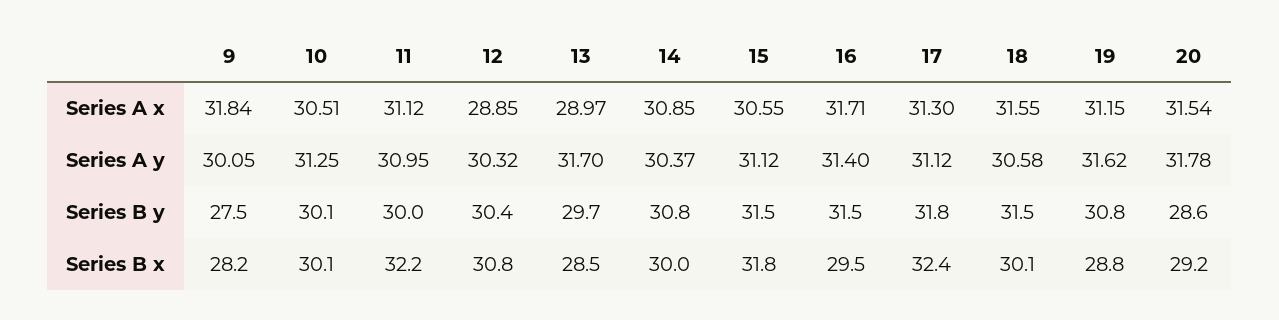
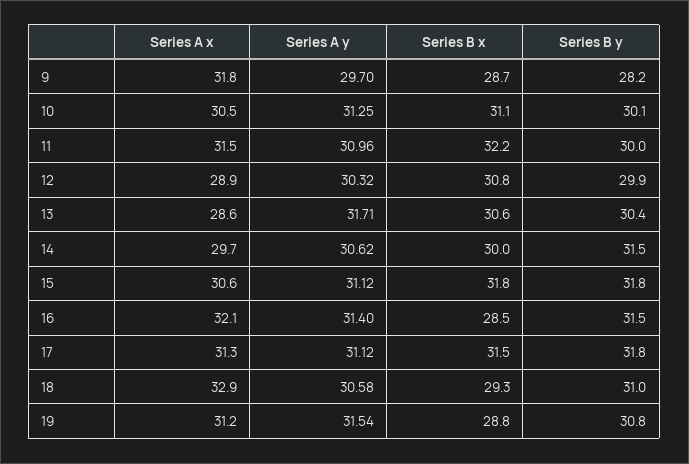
11, Series A x: 31.12 -> 31.5
13, Series A x: 28.97 -> 28.6
14, Series A x: 30.85 -> 29.7
16, Series A x: 31.71 -> 32.1
18, Series A x: 31.55 -> 32.9
20, Series A x: 31.54 -> none
9, Series A y: 30.05 -> 29.7
11, Series A y: 30.95 -> 30.96
13, Series A y: 31.7 -> 31.71
14, Series A y: 30.37 -> 30.62
19, Series A y: 31.62 -> 31.54
20, Series A y: 31.78 -> none
9, Series B y: 27.5 -> 28.2
12, Series B y: 30.4 -> 29.9
13, Series B y: 29.7 -> 30.4
14, Series B y: 30.8 -> 31.5
15, Series B y: 31.5 -> 31.8
18, Series B y: 31.5 -> 31
20, Series B y: 28.6 -> none
9, Series B x: 28.2 -> 28.7
10, Series B x: 30.1 -> 31.1
13, Series B x: 28.5 -> 30.6
16, Series B x: 29.5 -> 28.5
17, Series B x: 32.4 -> 31.5
18, Series B x: 30.1 -> 29.3
20, Series B x: 29.2 -> none

